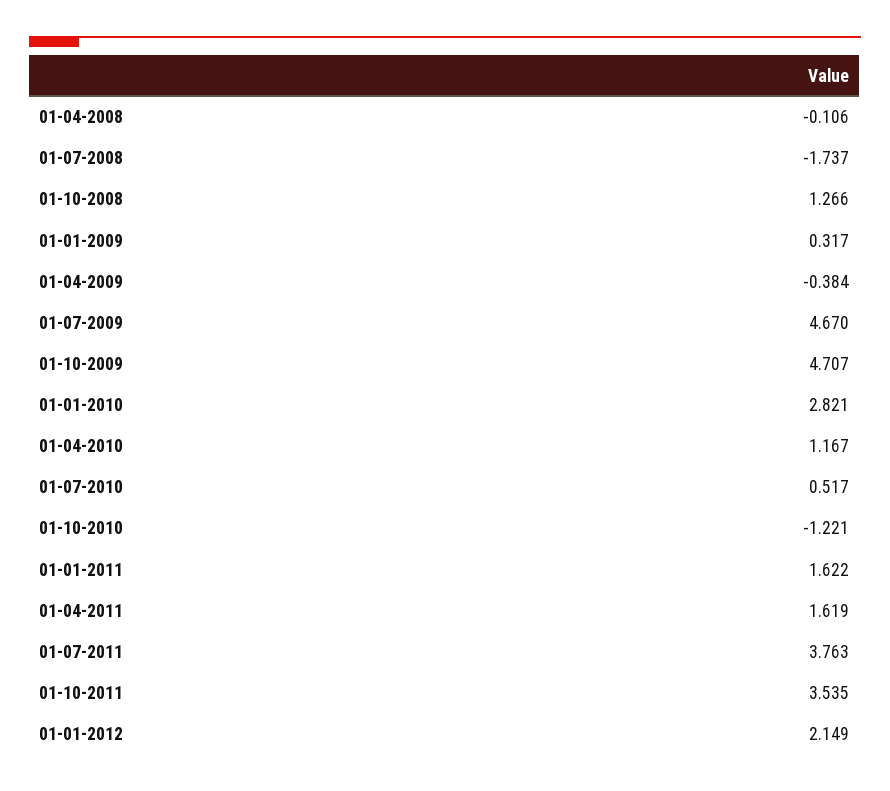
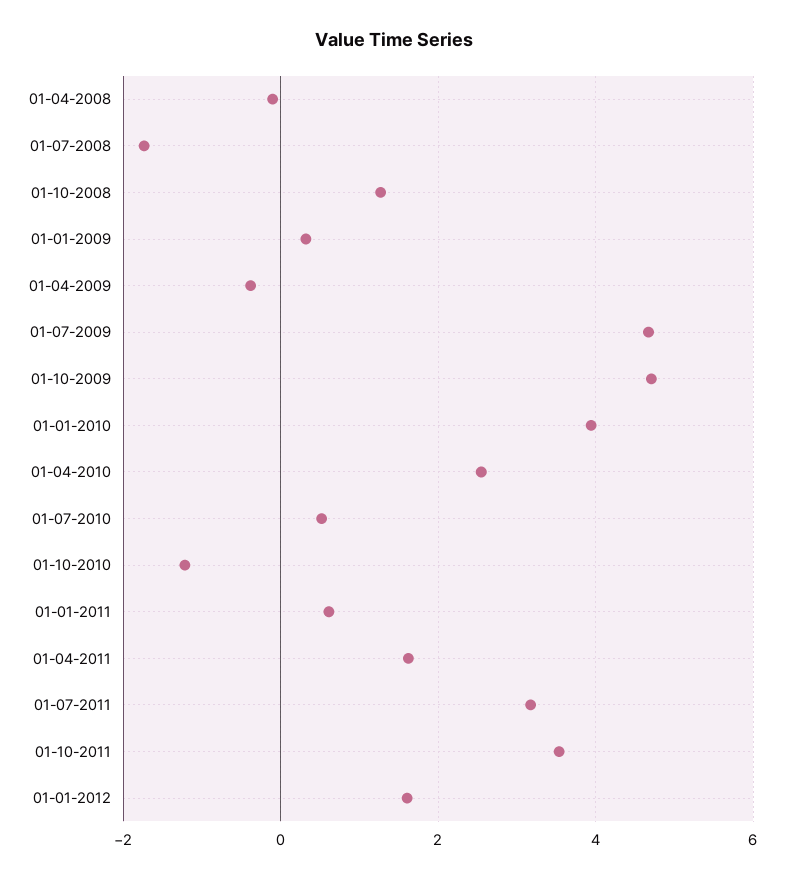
01-01-2010: 2.821 -> 4
01-04-2010: 1.167 -> 2.6
01-01-2011: 1.622 -> 0.6
01-07-2011: 3.763 -> 3.2
01-01-2012: 2.149 -> 1.6

